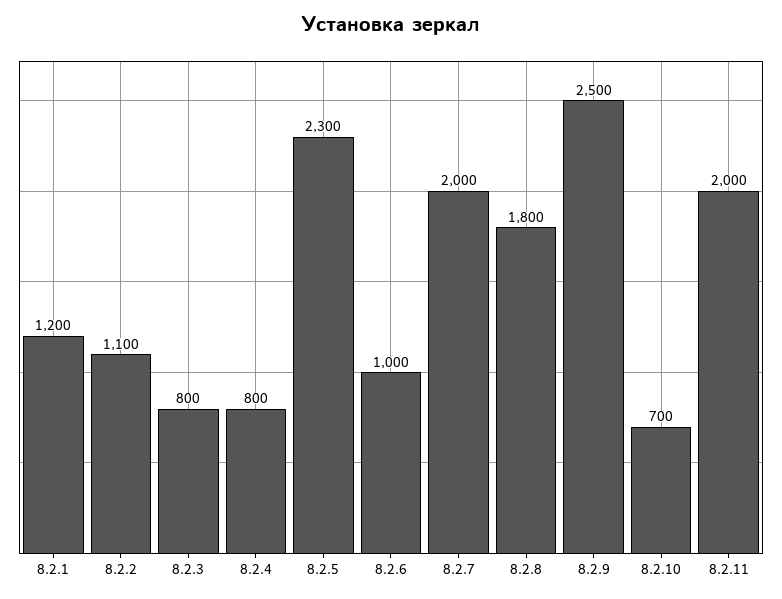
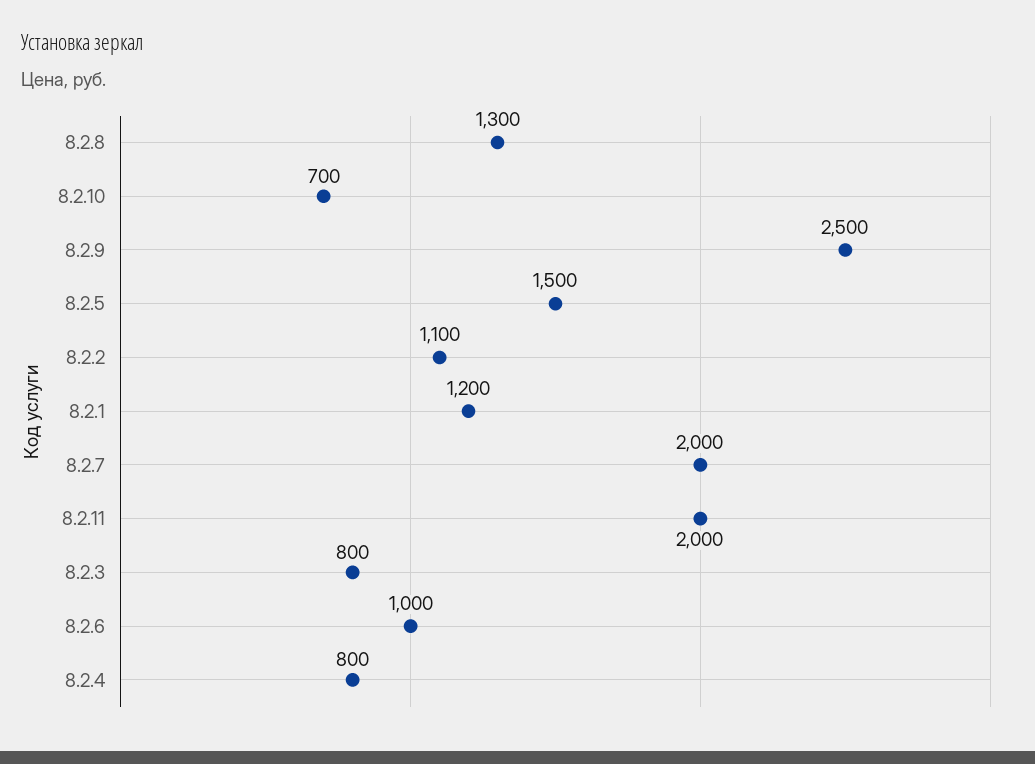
8.2.5: 2300 -> 1500
8.2.8: 1800 -> 1300

